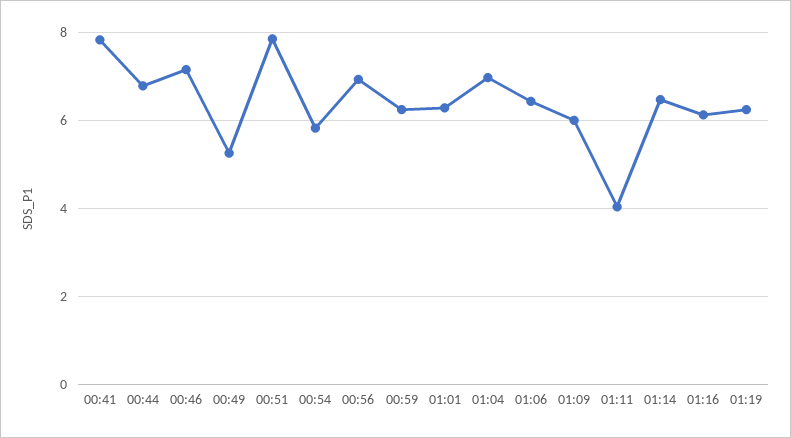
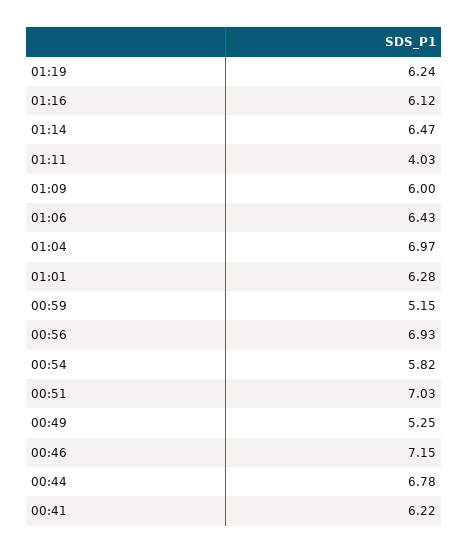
00:41: 7.8 -> 6.22
00:51: 7.8 -> 7.03
00:59: 6.2 -> 5.15

